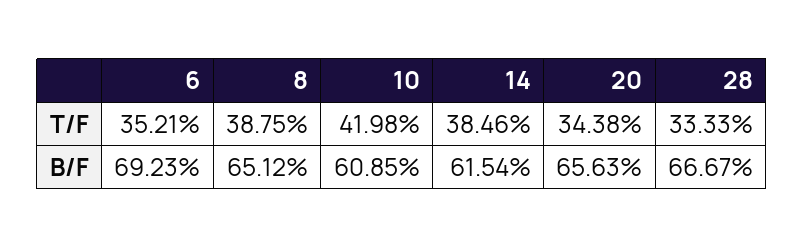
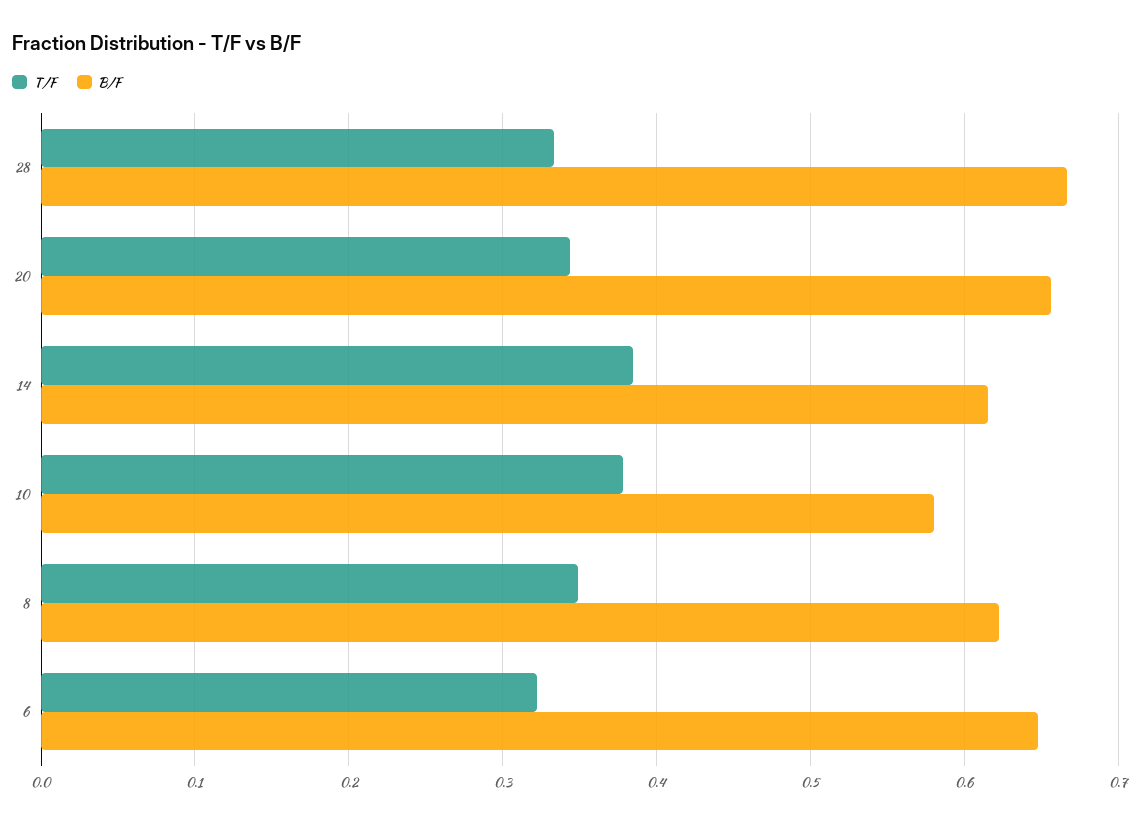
T/F, 6: 0.3521 -> 0.32
T/F, 8: 0.3875 -> 0.35
T/F, 10: 0.4198 -> 0.38
B/F, 6: 0.6923 -> 0.65
B/F, 8: 0.6512 -> 0.62
B/F, 10: 0.6085 -> 0.58

